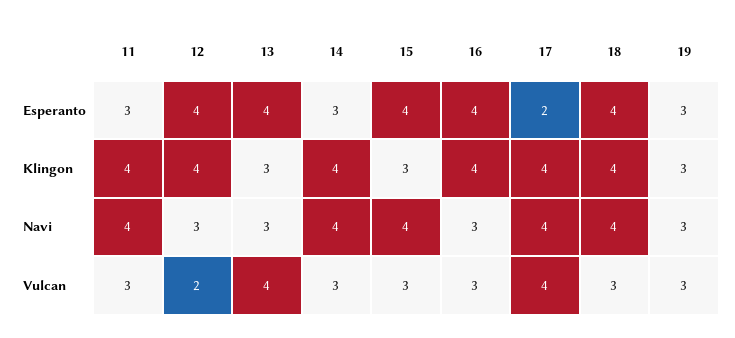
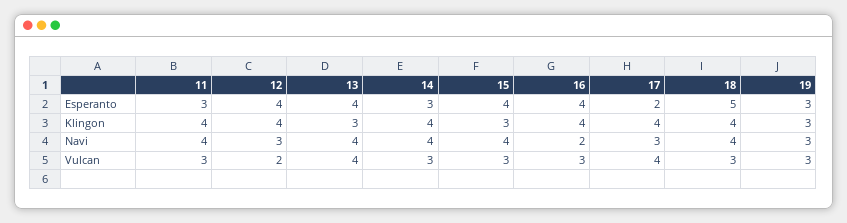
18, Esperanto: 4 -> 5
13, Navi: 3 -> 4
16, Navi: 3 -> 2
17, Navi: 4 -> 3

